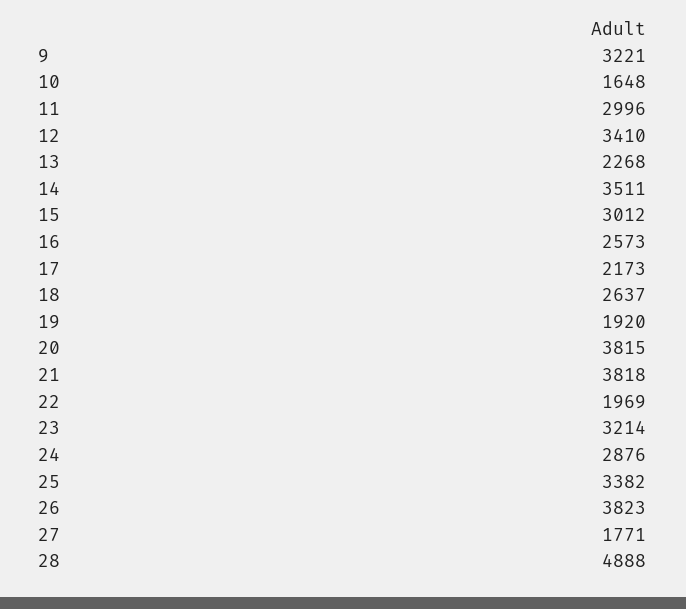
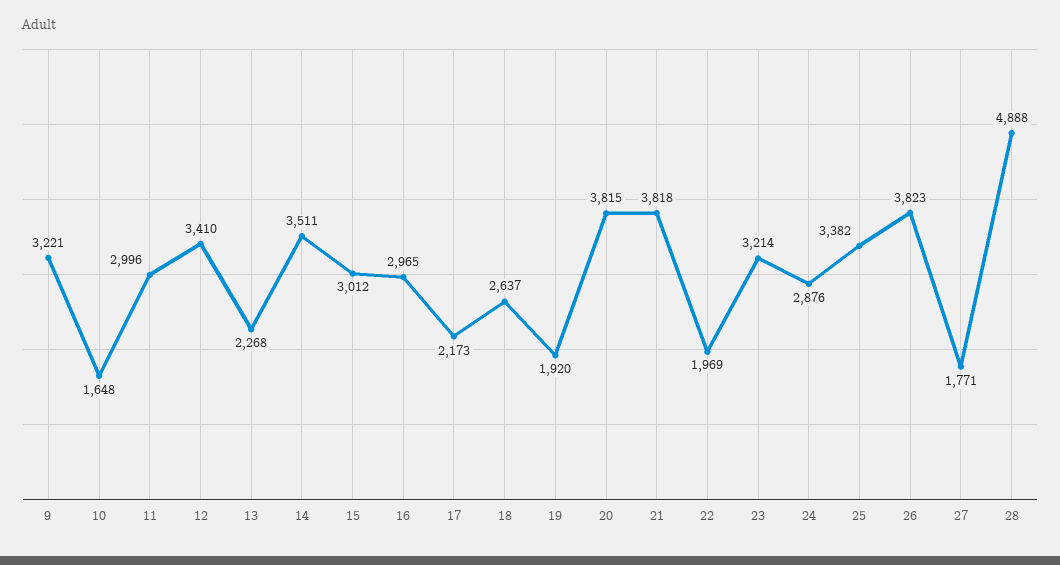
16: 2573 -> 2965

